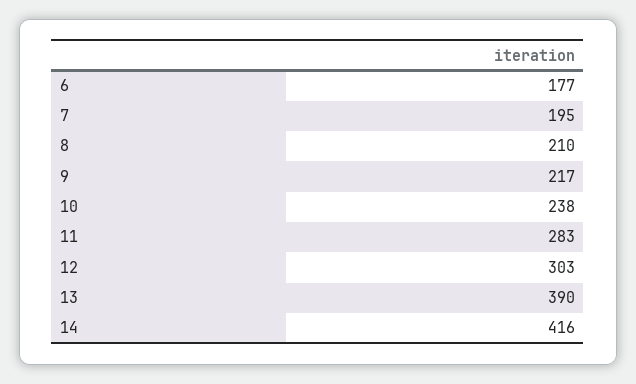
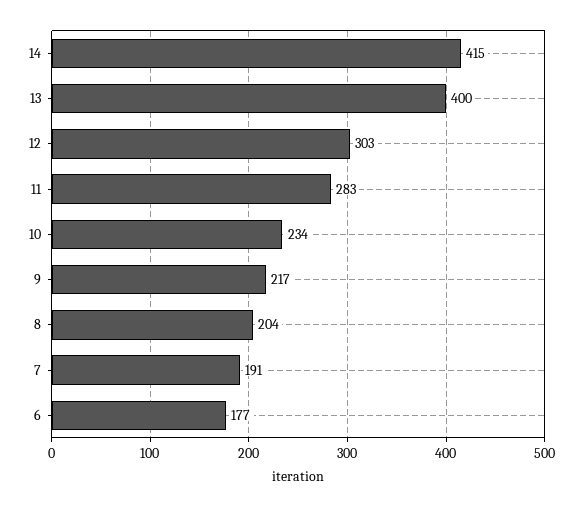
7: 195 -> 191
8: 210 -> 204
10: 238 -> 234
13: 390 -> 400
14: 416 -> 415

